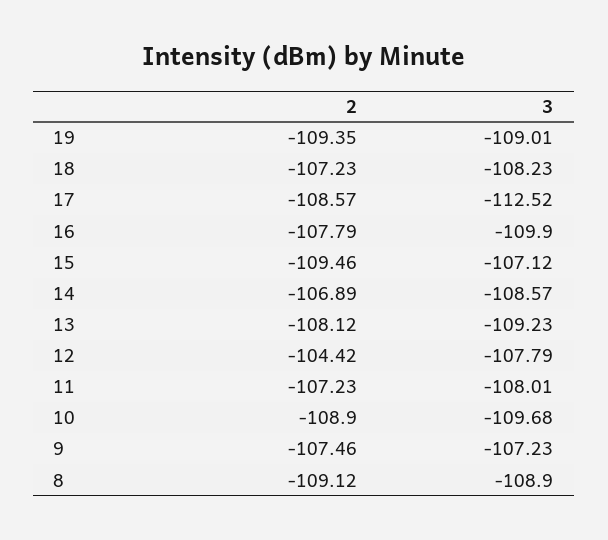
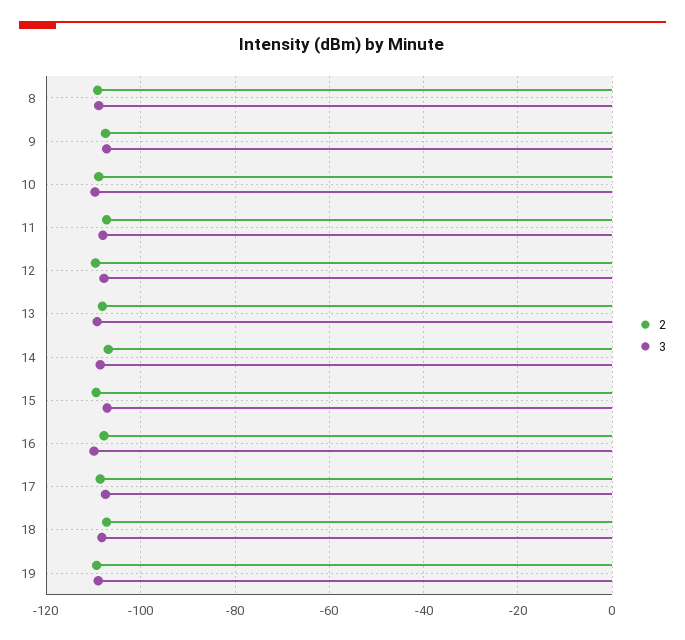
3, 17: -112.52 -> -108
2, 12: -104.42 -> -110

